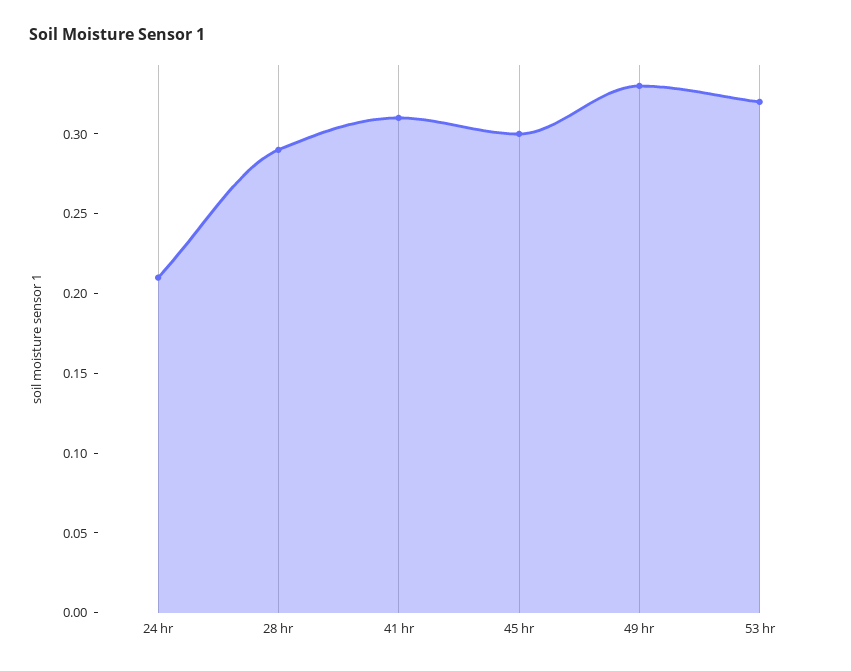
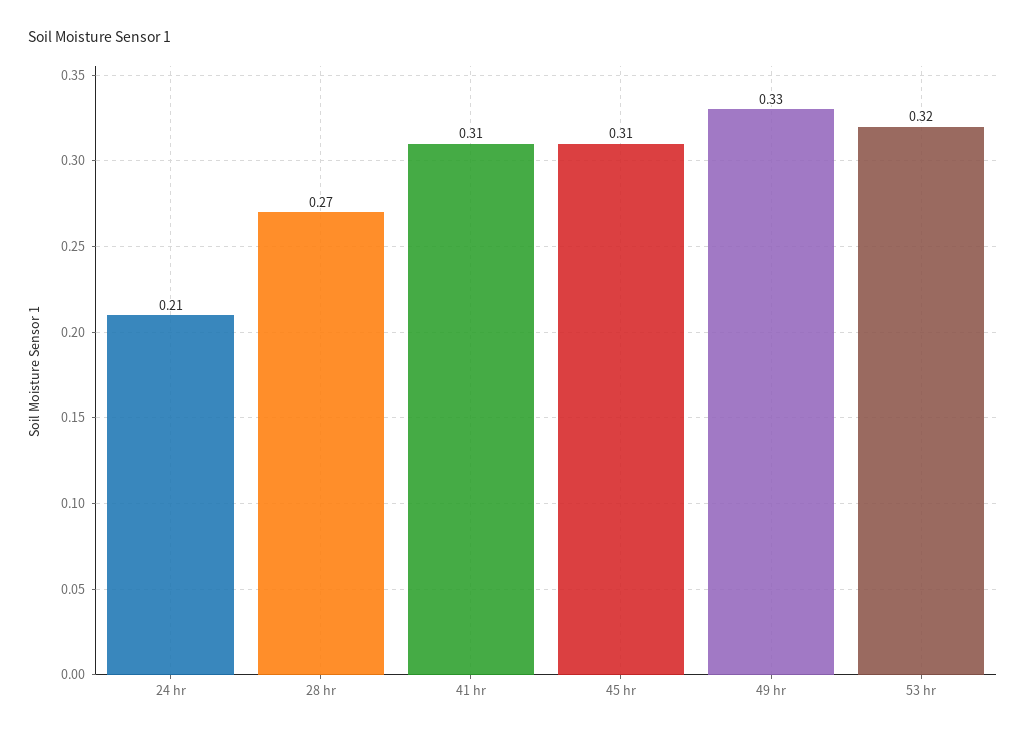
28 hr: 0.29 -> 0.27
45 hr: 0.3 -> 0.31

